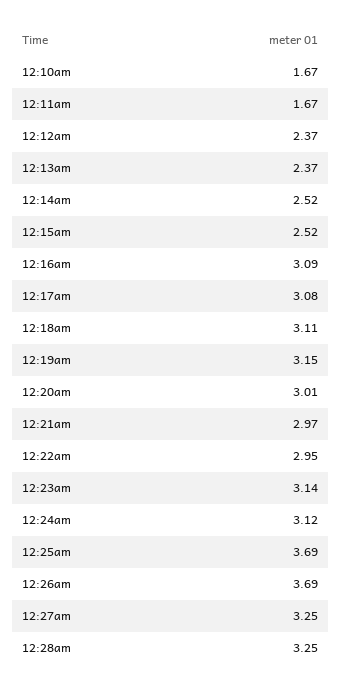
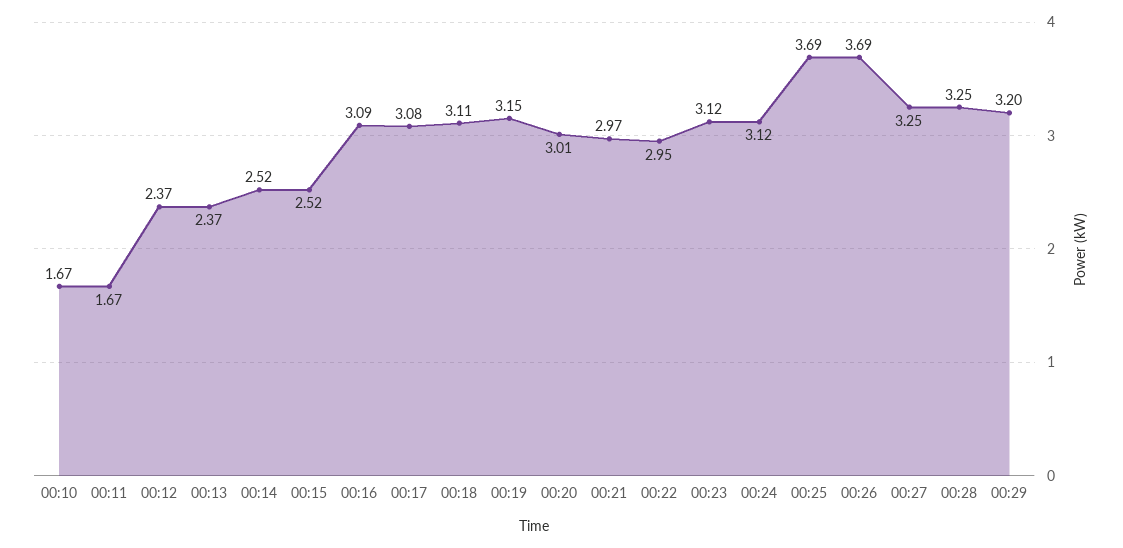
12:23am: 3.14 -> 3.12
00:29: none -> 3.2

